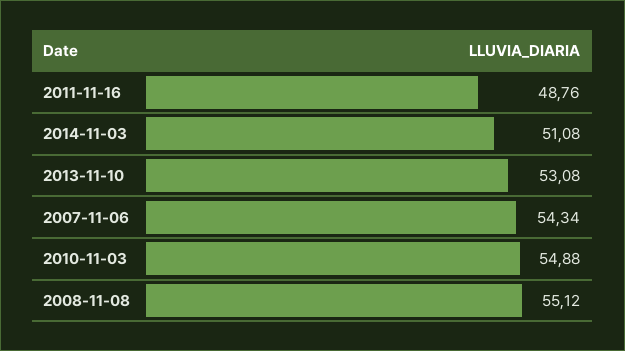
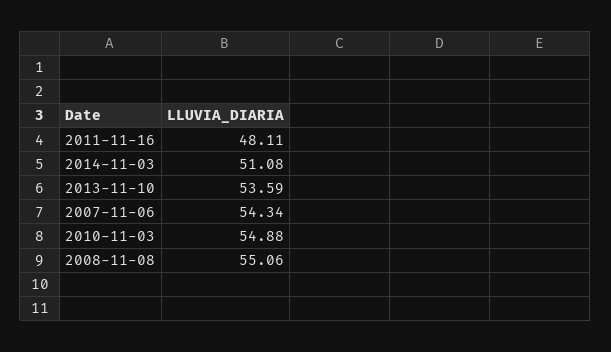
2011-11-16: 48.76 -> 48.11
2013-11-10: 53.08 -> 53.59
2008-11-08: 55.12 -> 55.06

